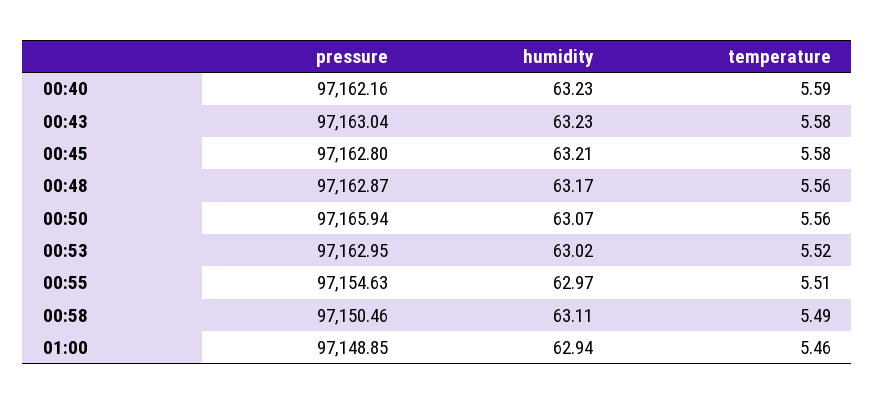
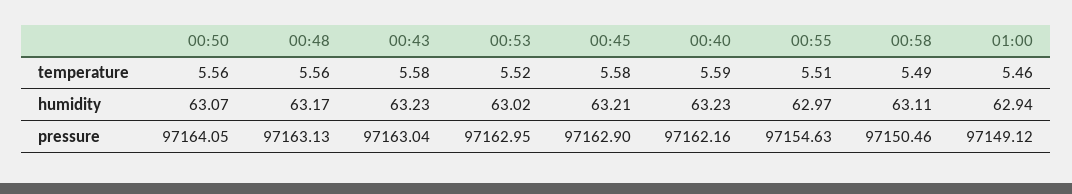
pressure, 00:45: 97162.8 -> 97162.9
pressure, 00:48: 97162.87 -> 97163.13
pressure, 00:50: 97165.94 -> 97164.05
pressure, 01:00: 97148.85 -> 97149.12

